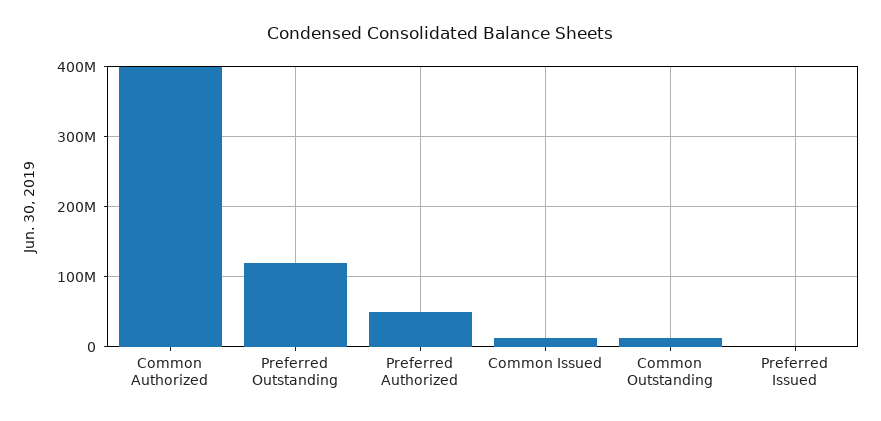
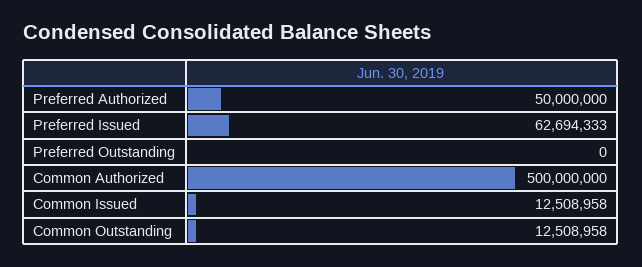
Common Authorized: 400000000 -> 500000000
Preferred Outstanding: 120000000 -> 0
Preferred Issued: 0 -> 62694333

